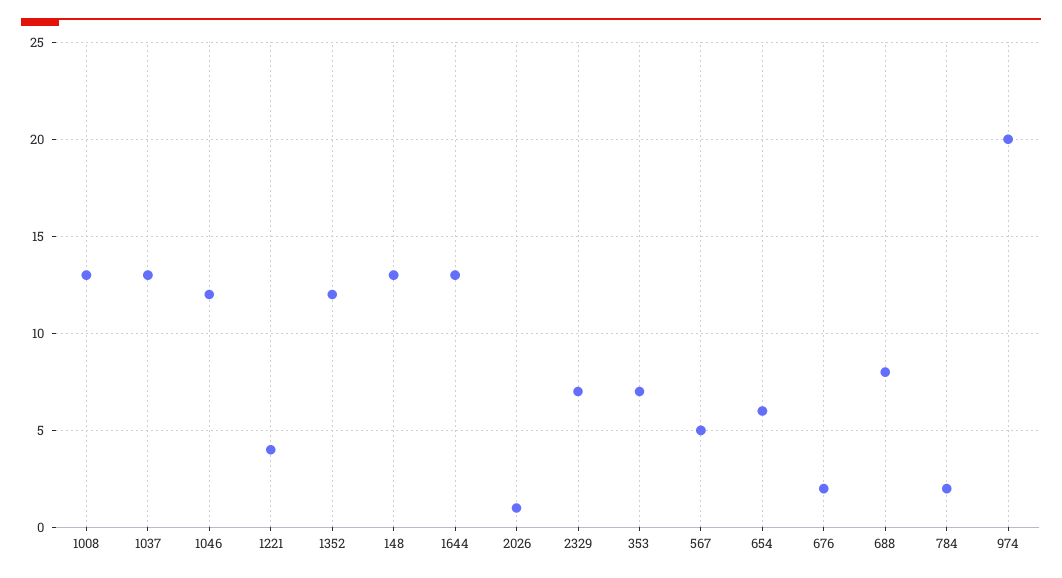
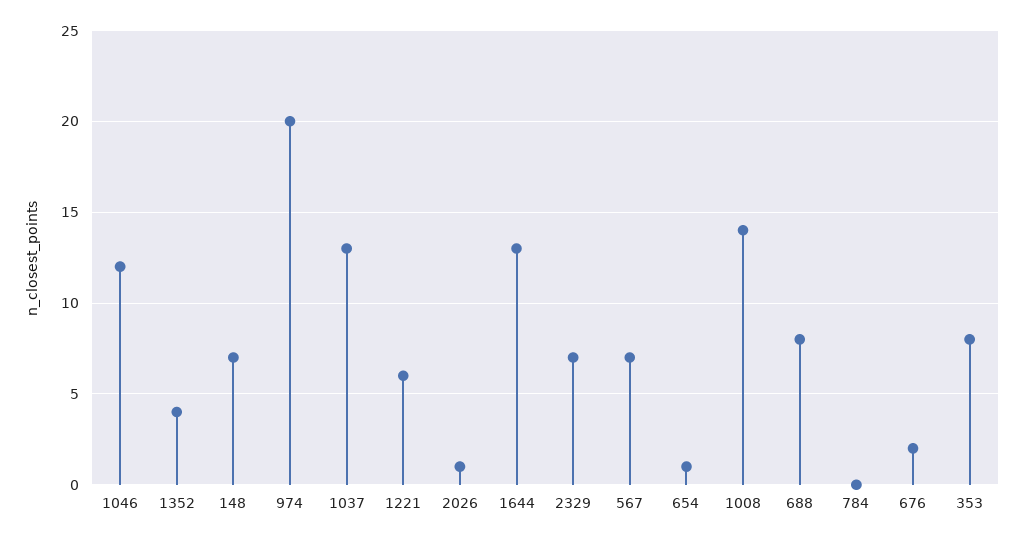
1008: 13 -> 14
1221: 4 -> 6
1352: 12 -> 4
148: 13 -> 7
353: 7 -> 8
567: 5 -> 7
654: 6 -> 1
784: 2 -> 0

